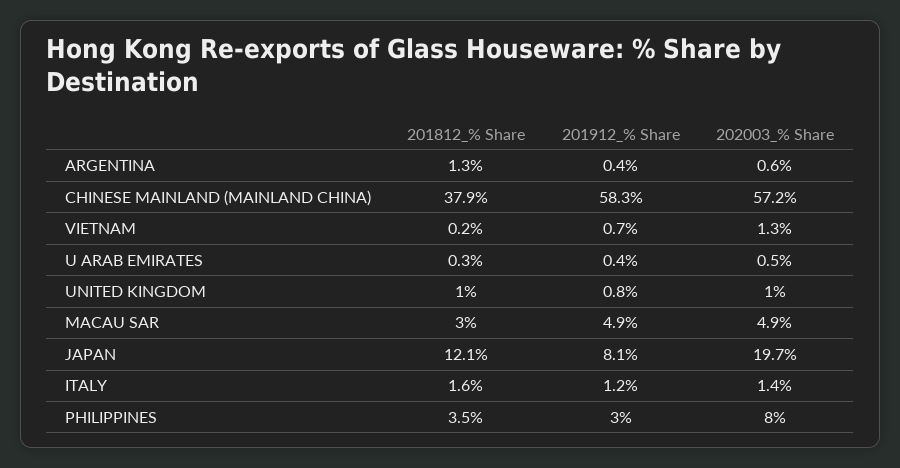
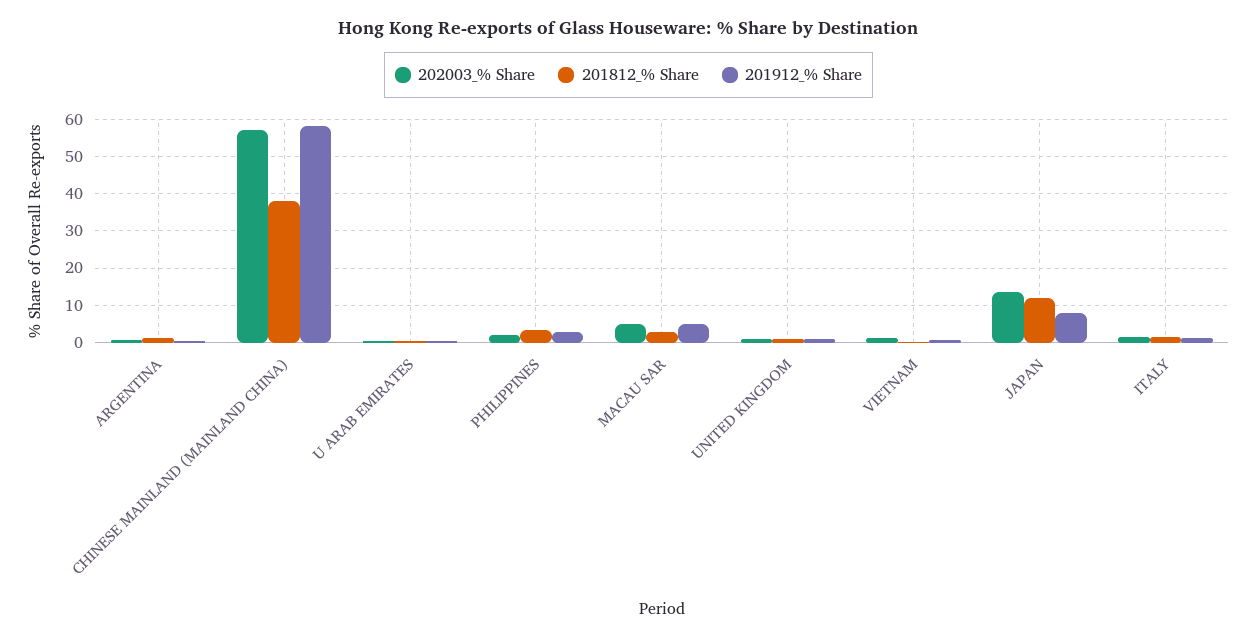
202003_% Share, JAPAN: 19.7 -> 14
202003_% Share, PHILIPPINES: 8 -> 2

